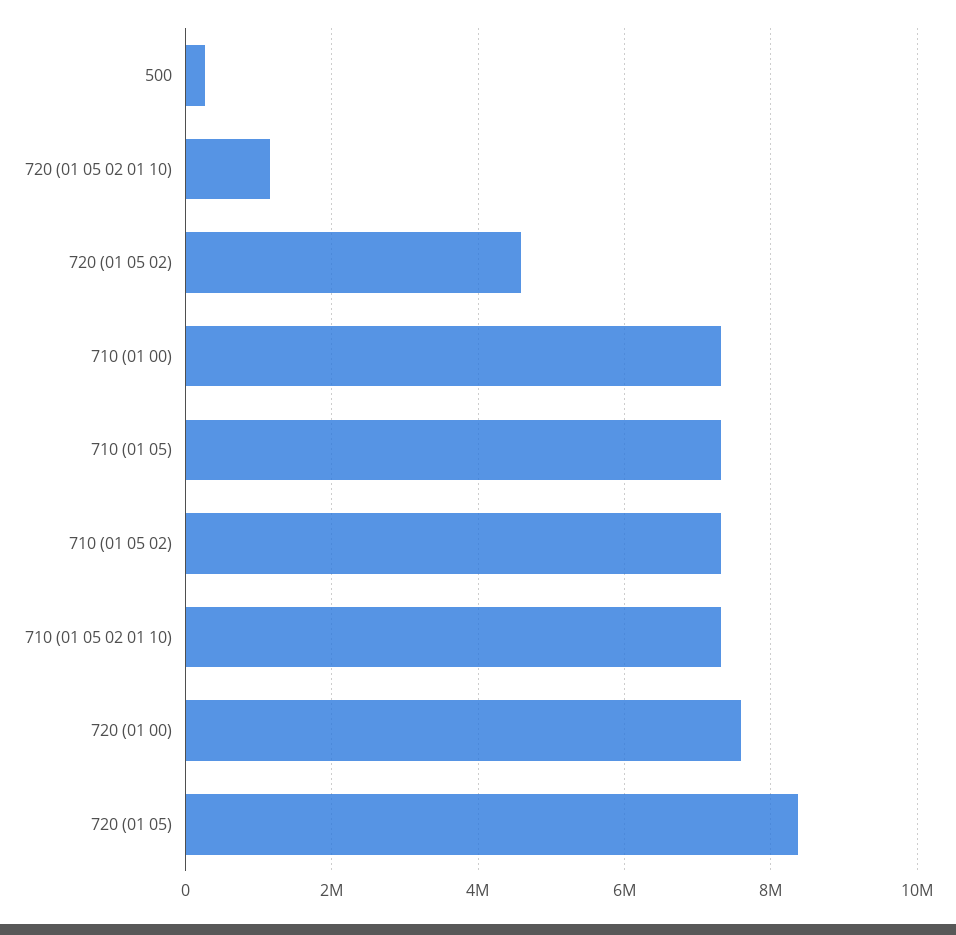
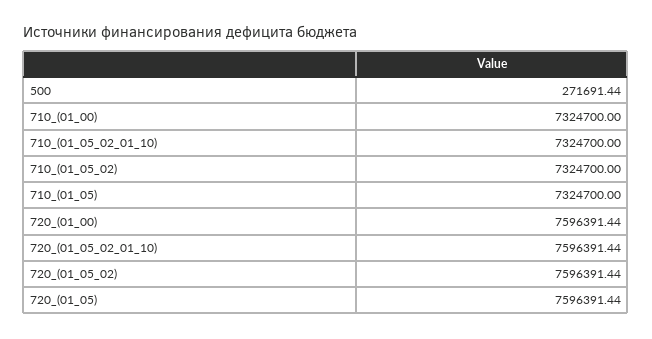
720 (01 05 02 01 10): 1200000 -> 7596391.44
720 (01 05 02): 4600000 -> 7596391.44
720 (01 05): 8400000 -> 7596391.44

